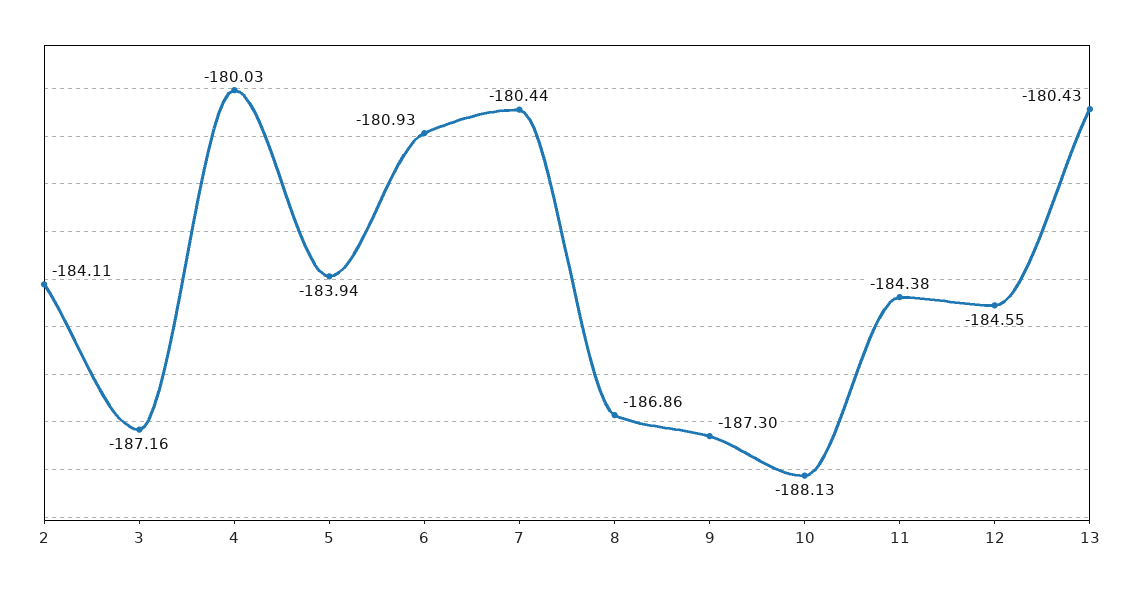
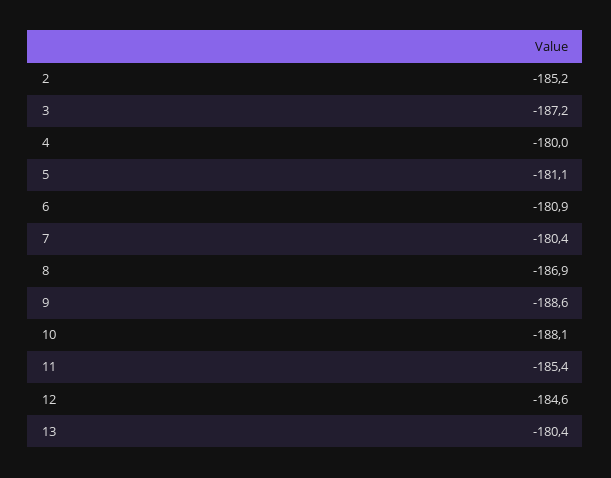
2: -184.11 -> -185.2
5: -183.94 -> -181.1
9: -187.3 -> -188.6
11: -184.38 -> -185.4

